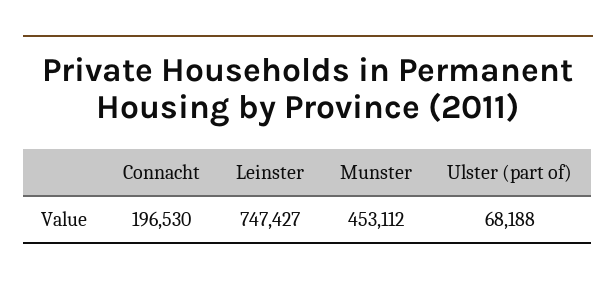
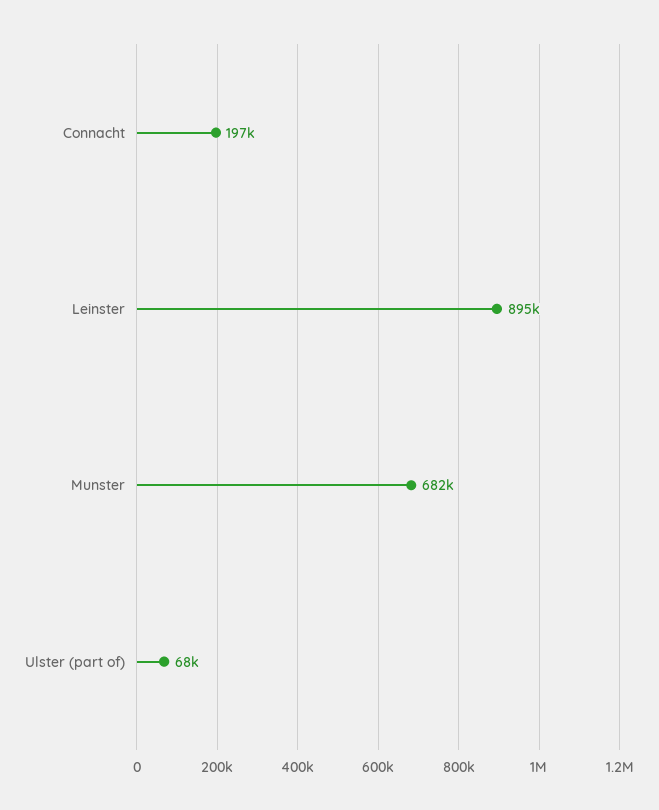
Leinster: 747427 -> 895000
Munster: 453112 -> 682000

